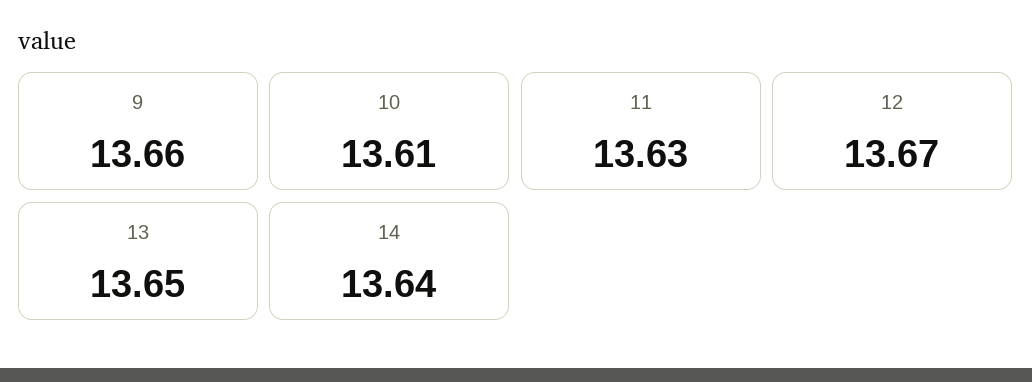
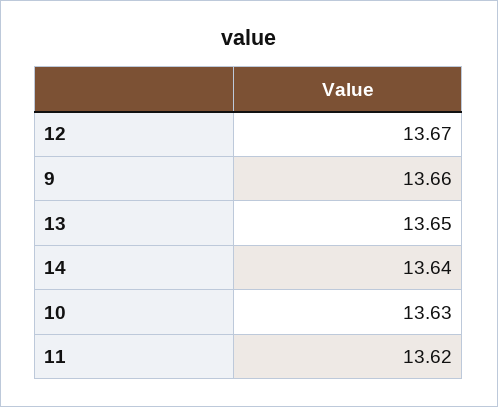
10: 13.61 -> 13.63
11: 13.63 -> 13.62

